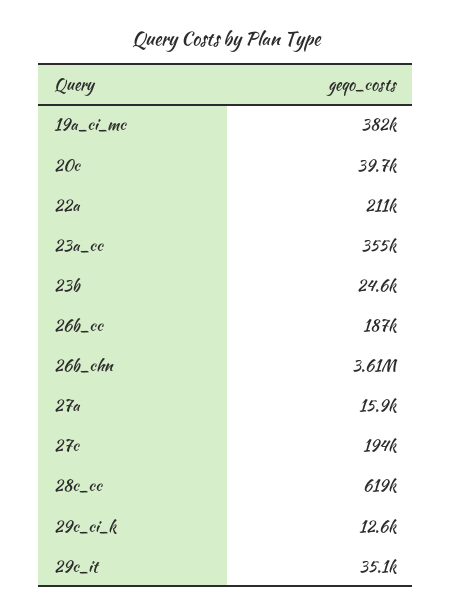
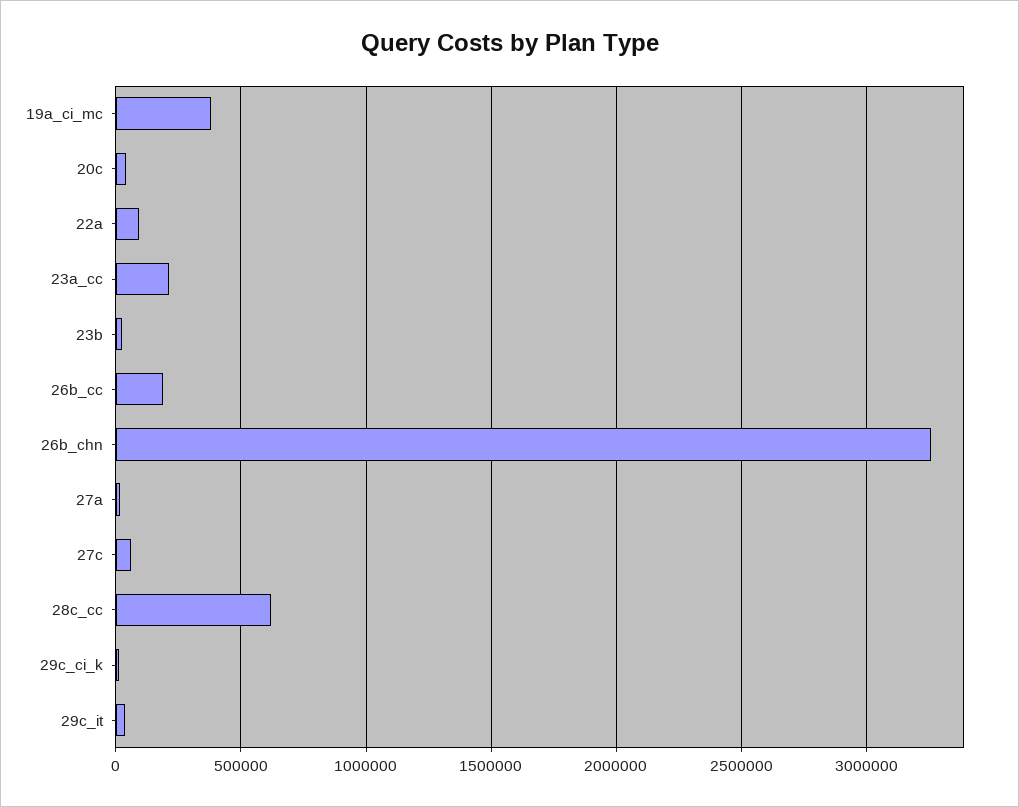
22a: 211000 -> 100000
23a_cc: 355000 -> 200000
26b_chn: 3610000 -> 3250000
27c: 194000 -> 50000

